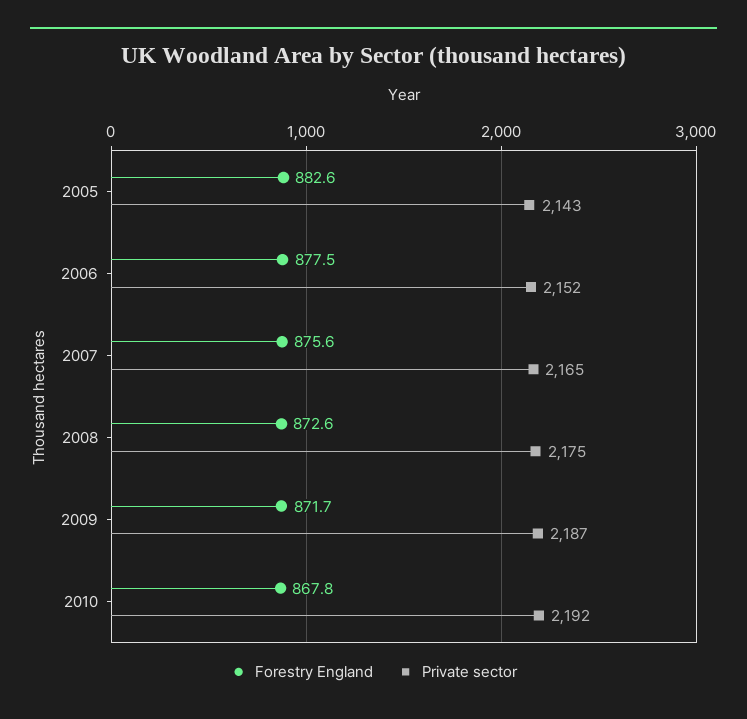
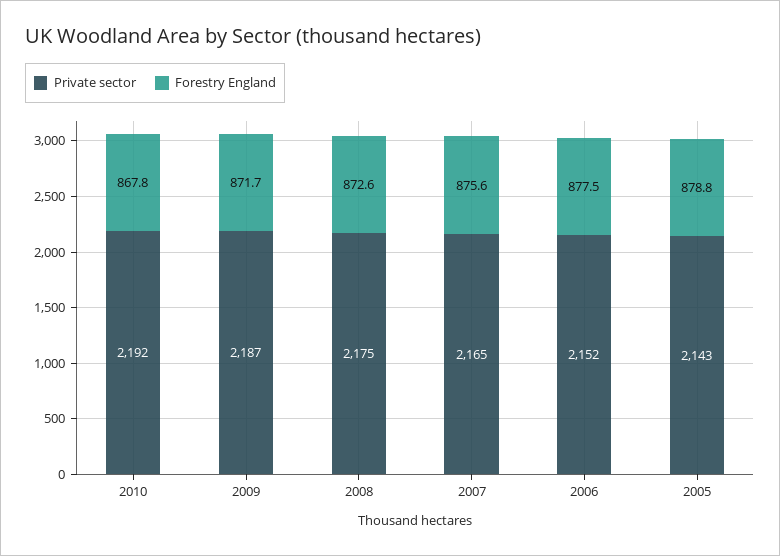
Forestry England, 2005: 882.6 -> 878.8

